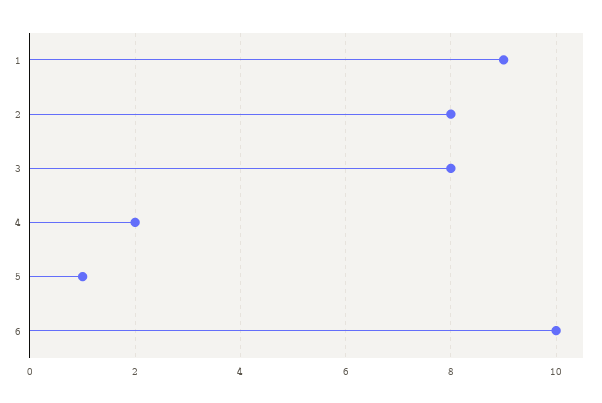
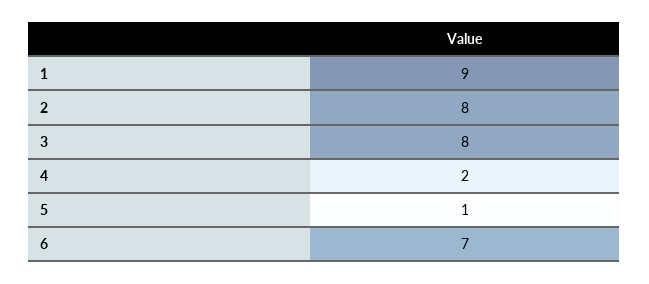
6: 10 -> 7

